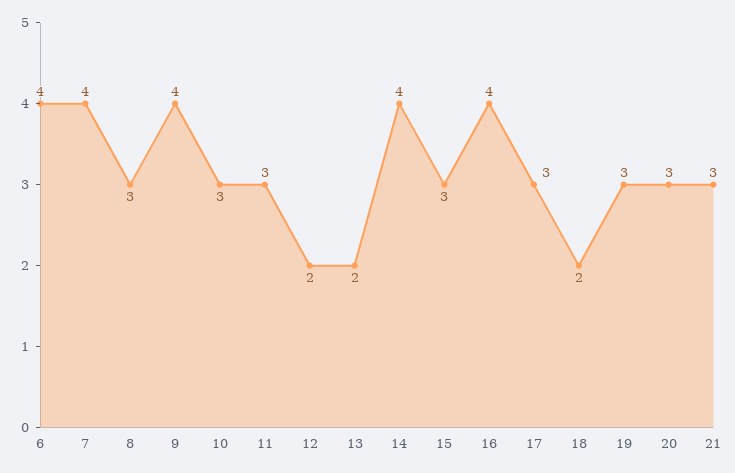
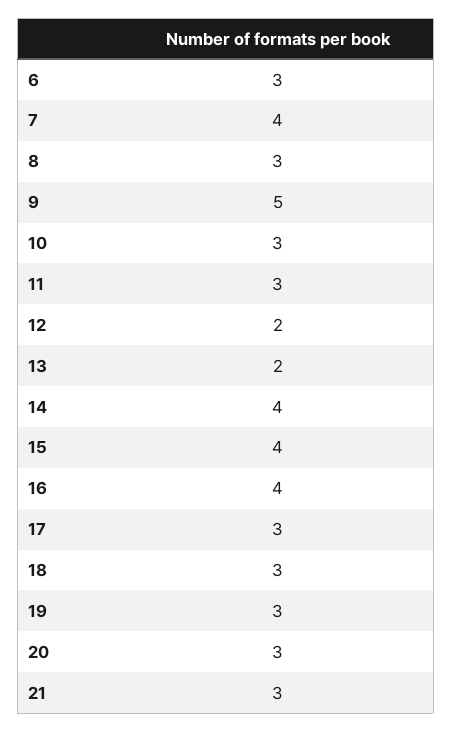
6: 4 -> 3
9: 4 -> 5
15: 3 -> 4
18: 2 -> 3

